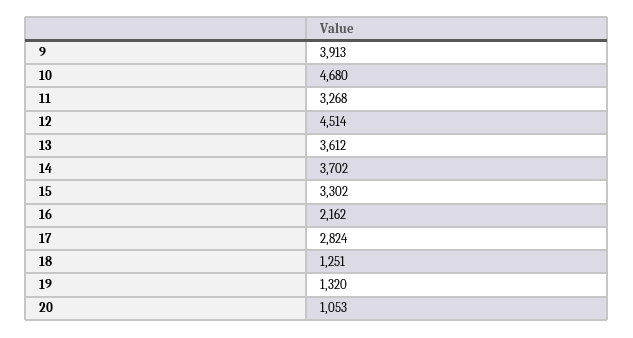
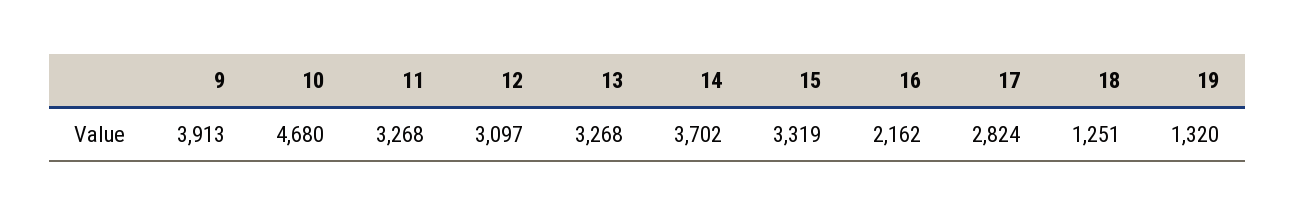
12: 4514 -> 3097
13: 3612 -> 3268
15: 3302 -> 3319
20: 1053 -> none

